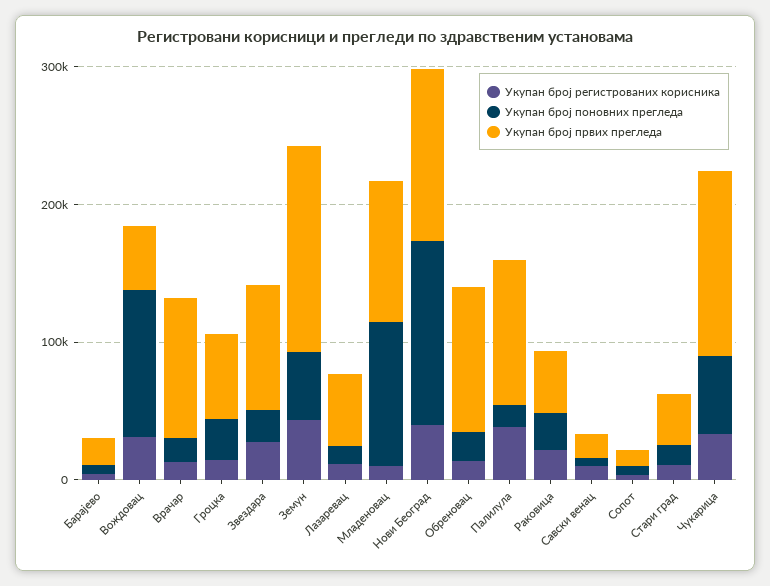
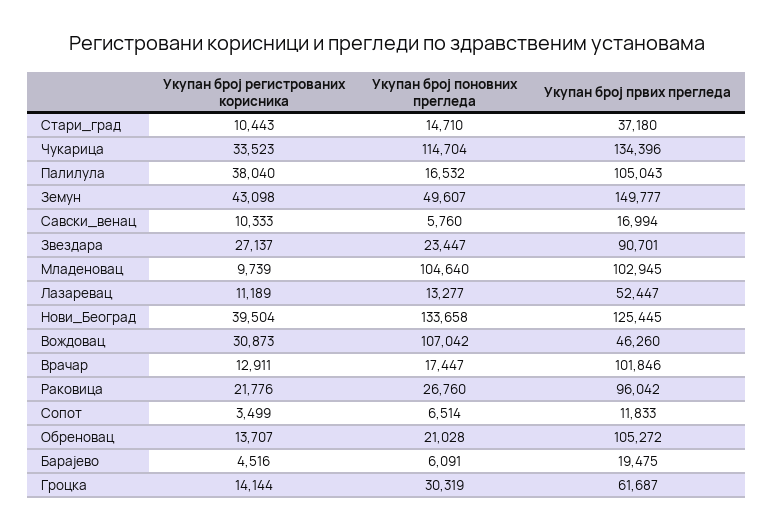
Укупан број првих прегледа, Раковица: 40000 -> 96042
Укупан број поновних прегледа, Чукарица: 60000 -> 114704

